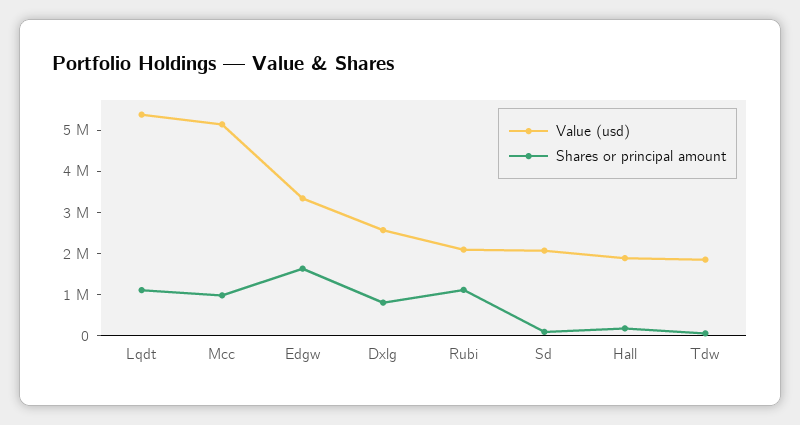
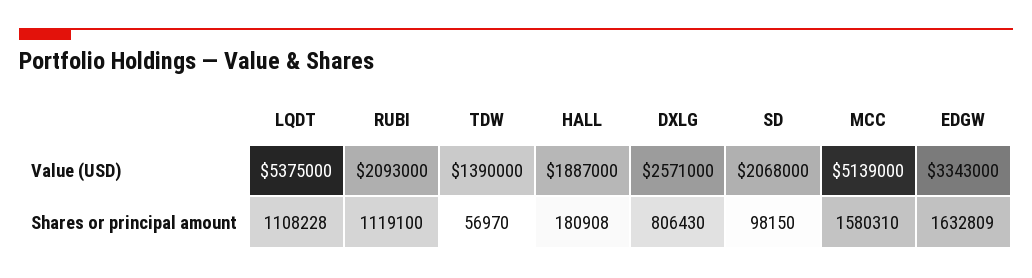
Shares or principal amount, Mcc: 1000000 -> 1580310
Value (usd), Tdw: 1800000 -> 1390000

